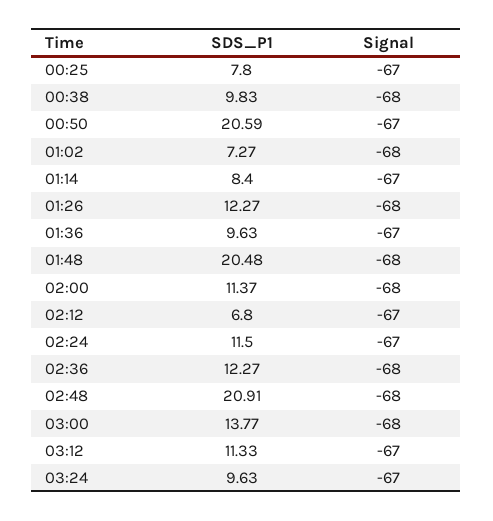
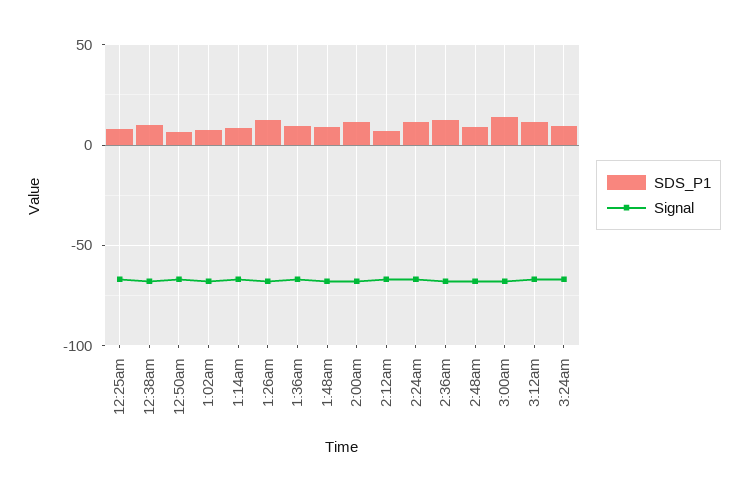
SDS_P1, 00:50: 20.59 -> 5
SDS_P1, 01:48: 20.48 -> 10
SDS_P1, 02:48: 20.91 -> 10

